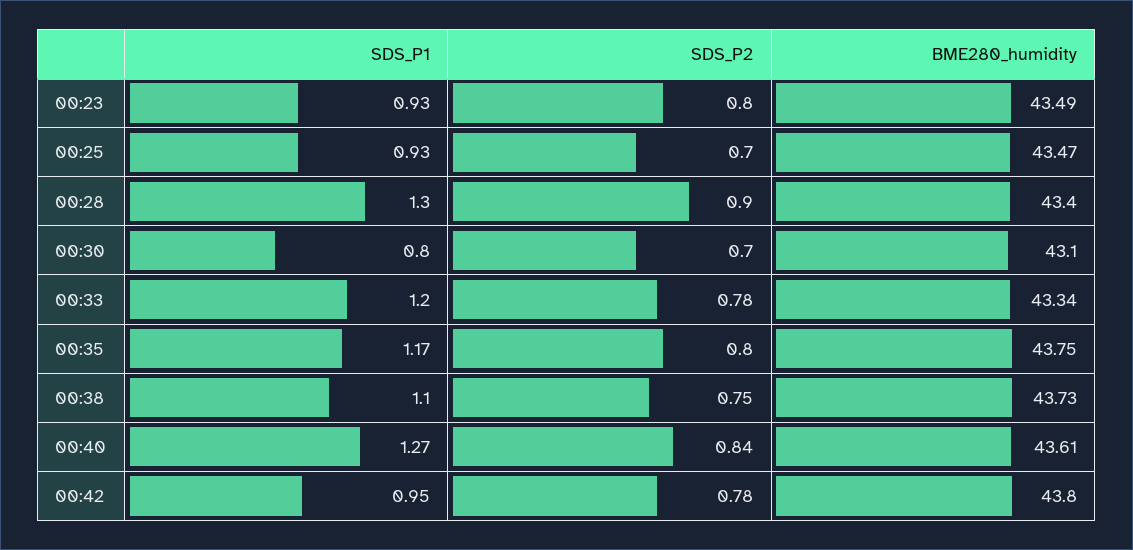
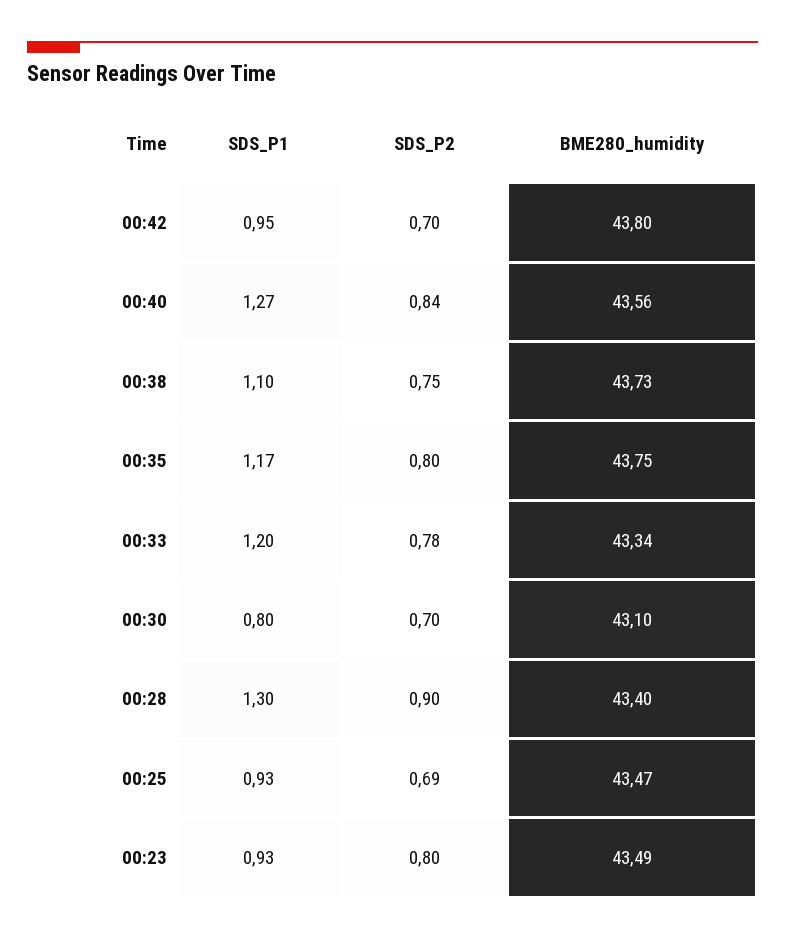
SDS_P2, 00:25: 0.7 -> 0.69
BME280_humidity, 00:40: 43.61 -> 43.56
SDS_P2, 00:42: 0.78 -> 0.7

